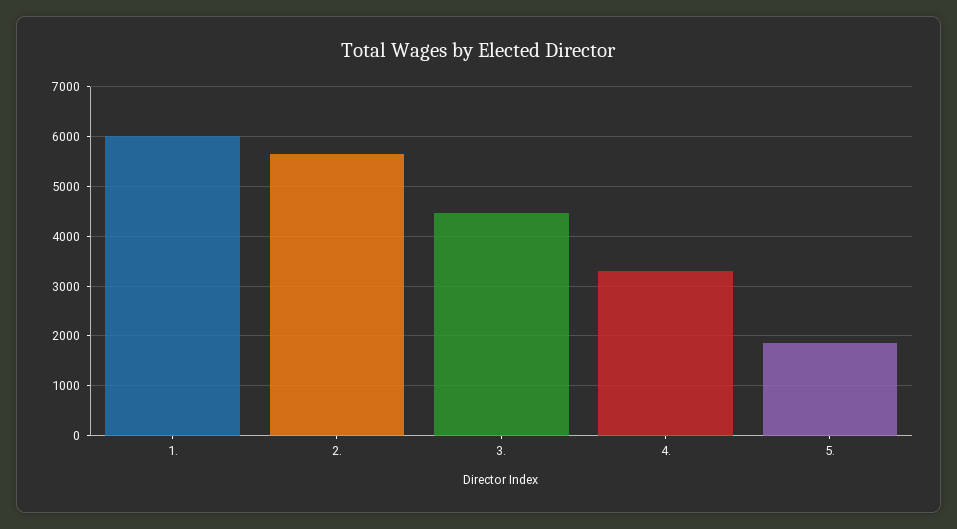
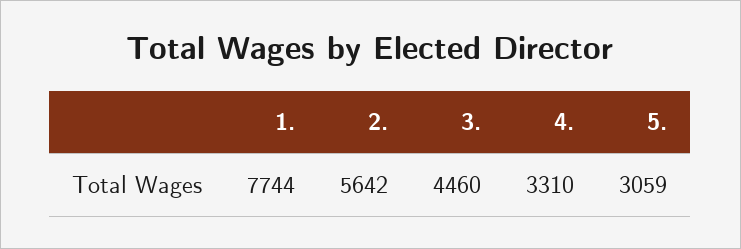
1.: 6000 -> 7744
5.: 1800 -> 3059

